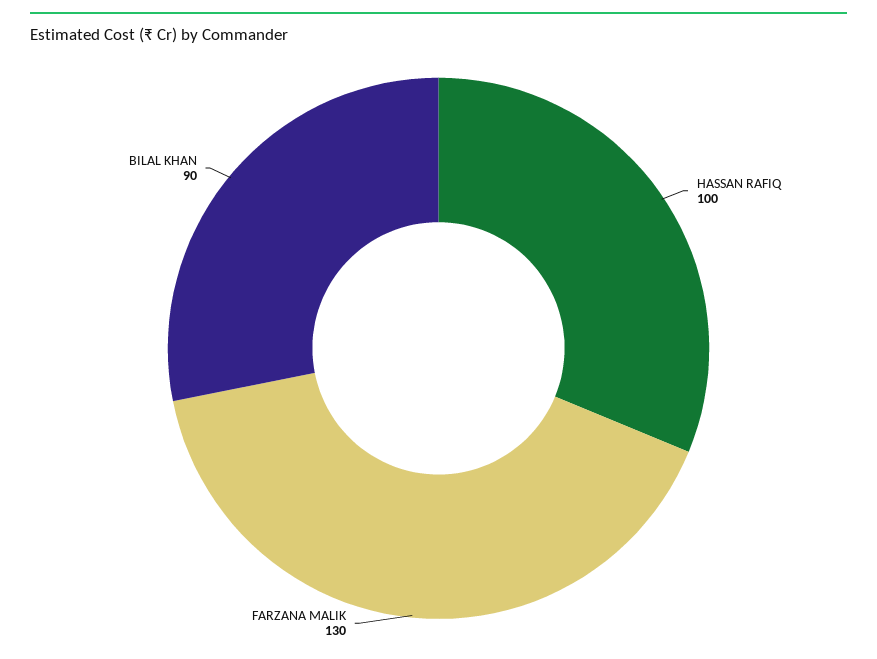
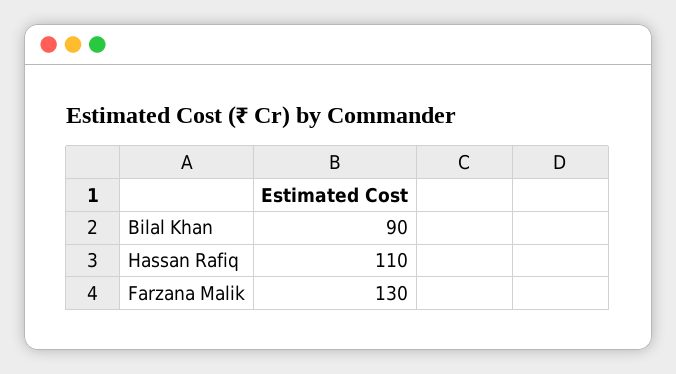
HASSAN RAFIQ: 100 -> 110

